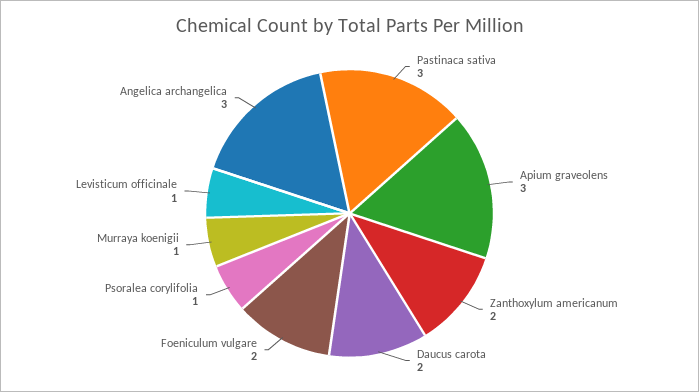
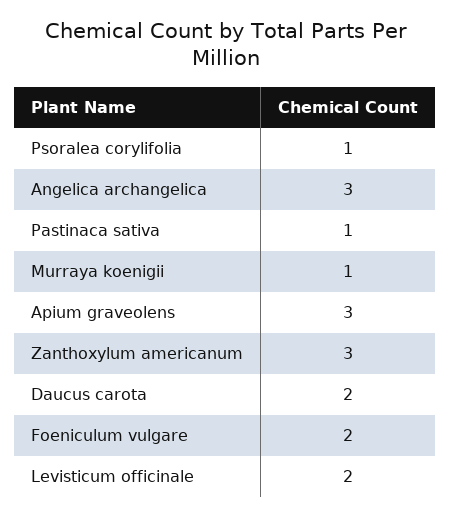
Pastinaca sativa: 3 -> 1
Zanthoxylum americanum: 2 -> 3
Levisticum officinale: 1 -> 2

